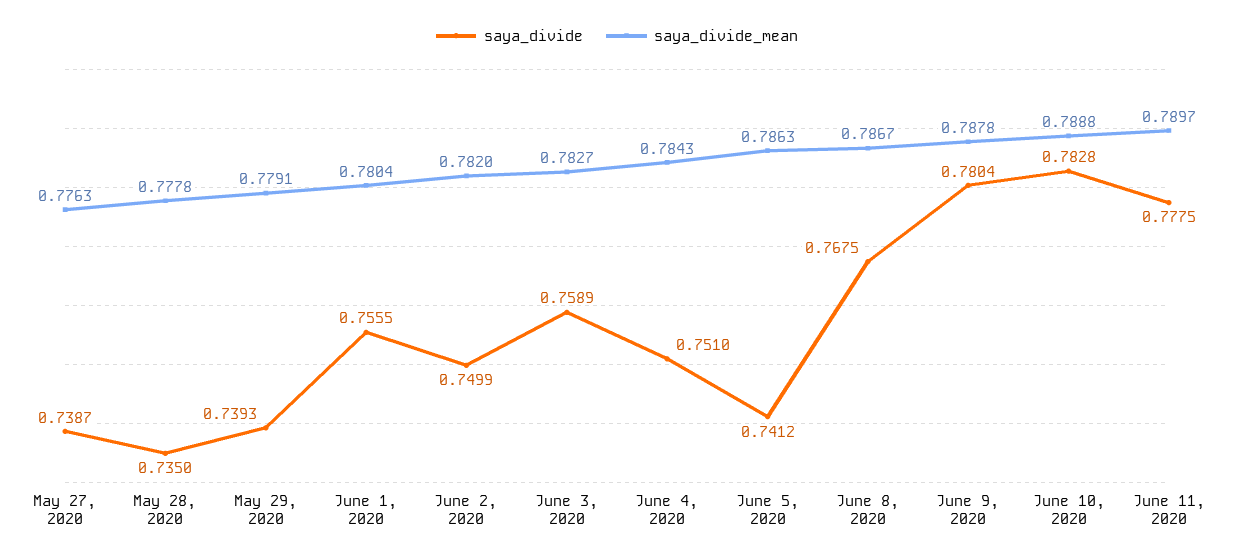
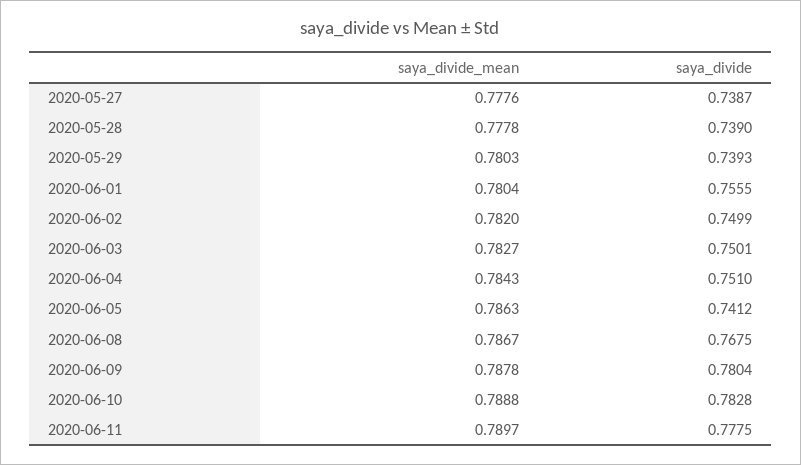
saya_divide_mean, May 27, 2020: 0.7763 -> 0.7776
saya_divide, May 28, 2020: 0.735 -> 0.739
saya_divide_mean, May 29, 2020: 0.7791 -> 0.7803
saya_divide, June 3, 2020: 0.7589 -> 0.7501

